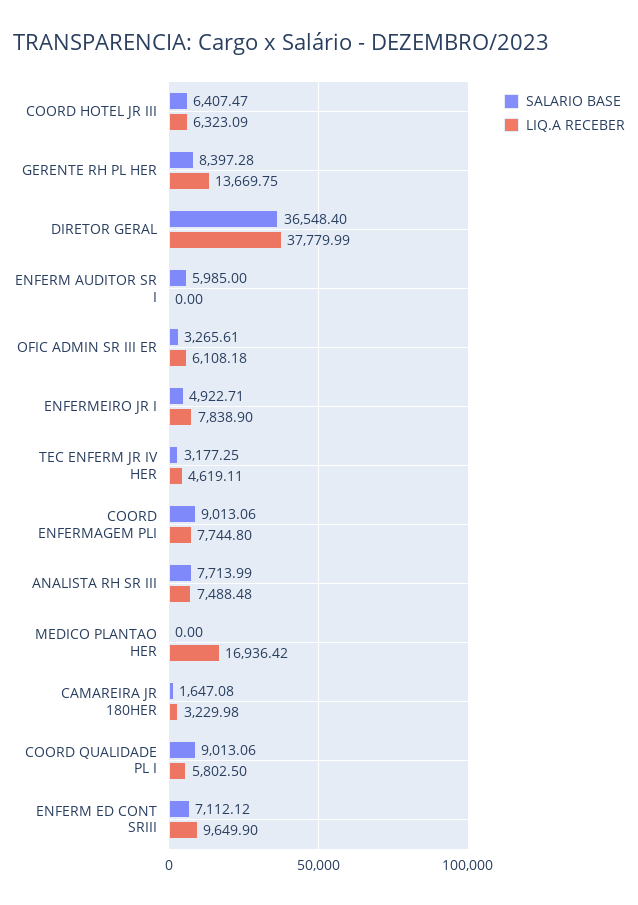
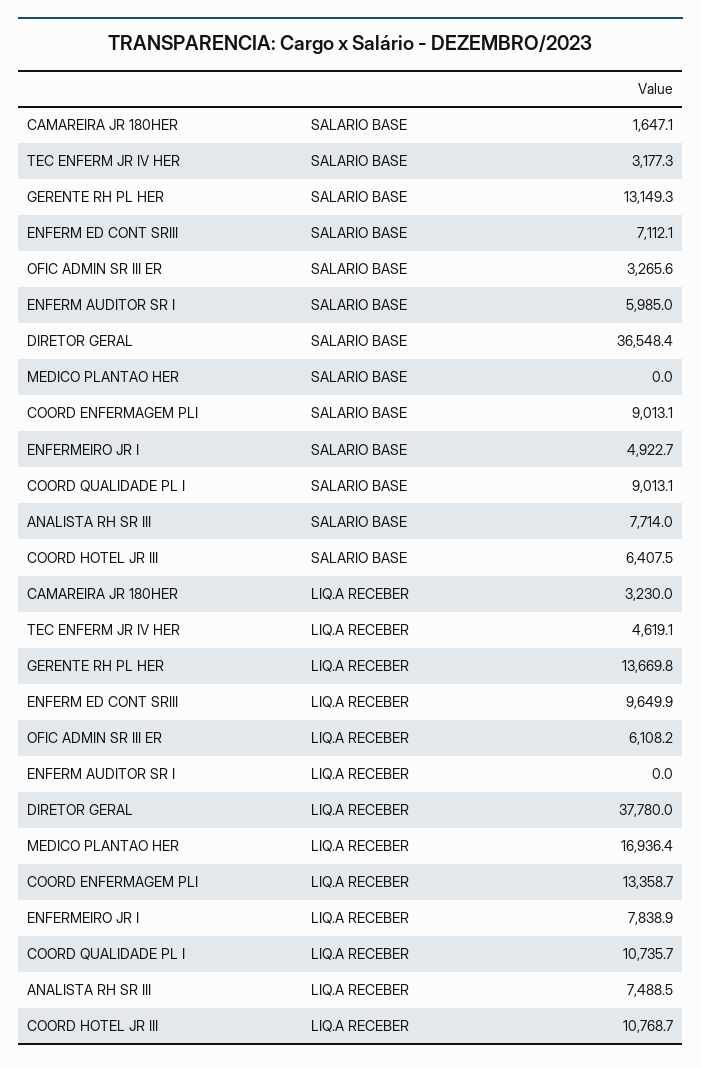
LIQ.A RECEBER, COORD HOTEL JR III: 6323.09 -> 10768.7
SALARIO BASE, GERENTE RH PL HER: 8397.28 -> 13149.3
LIQ.A RECEBER, COORD ENFERMAGEM PLI: 7744.8 -> 13358.7
LIQ.A RECEBER, COORD QUALIDADE PL I: 5802.5 -> 10735.7

